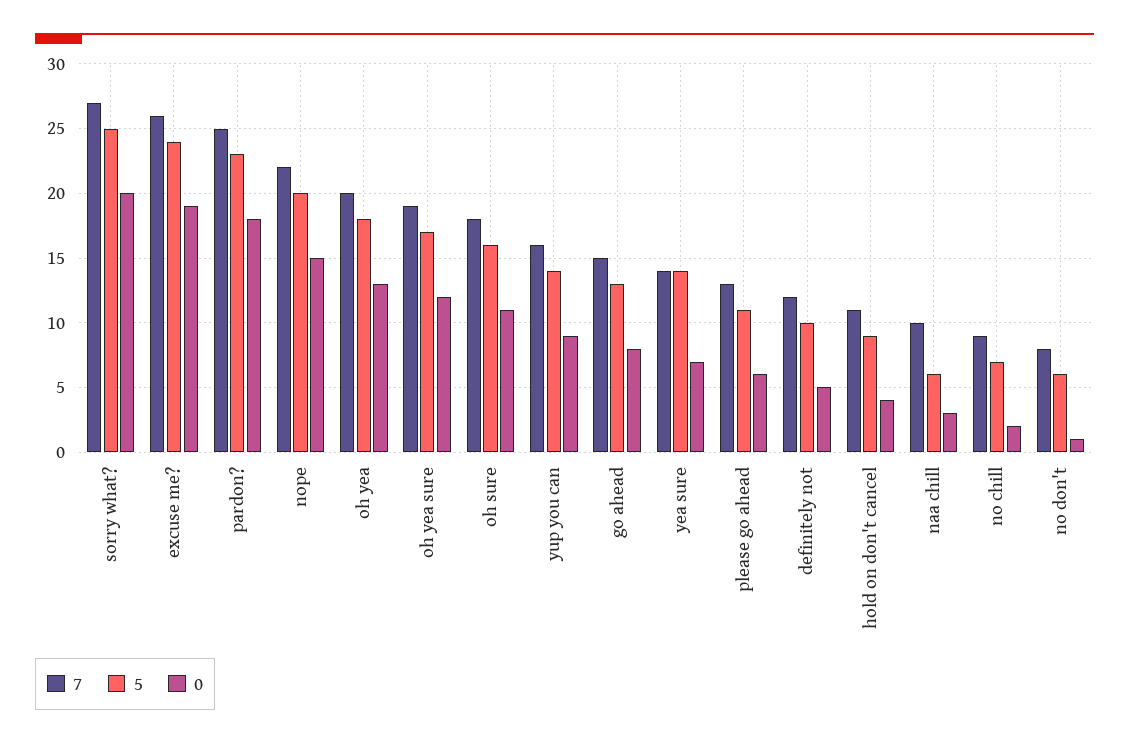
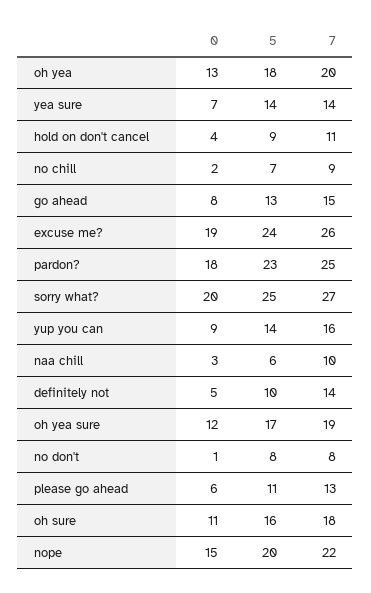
7, definitely not: 12 -> 14
5, no don't: 6 -> 8

